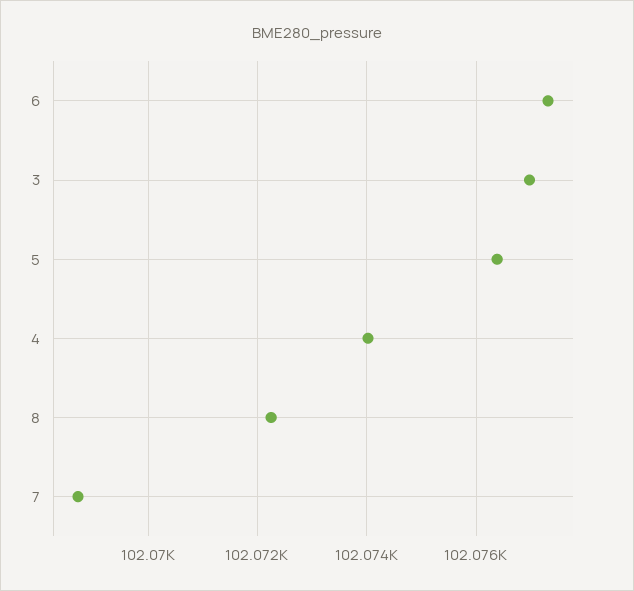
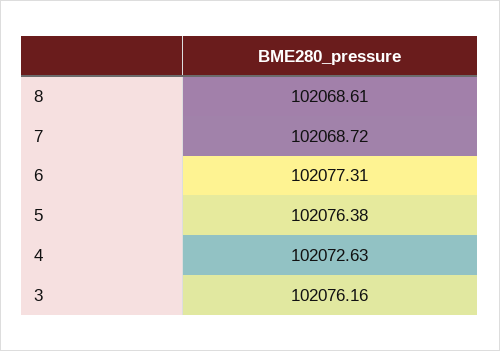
3: 102077 -> 102076.16
4: 102074 -> 102072.63
8: 102072.2 -> 102068.61

